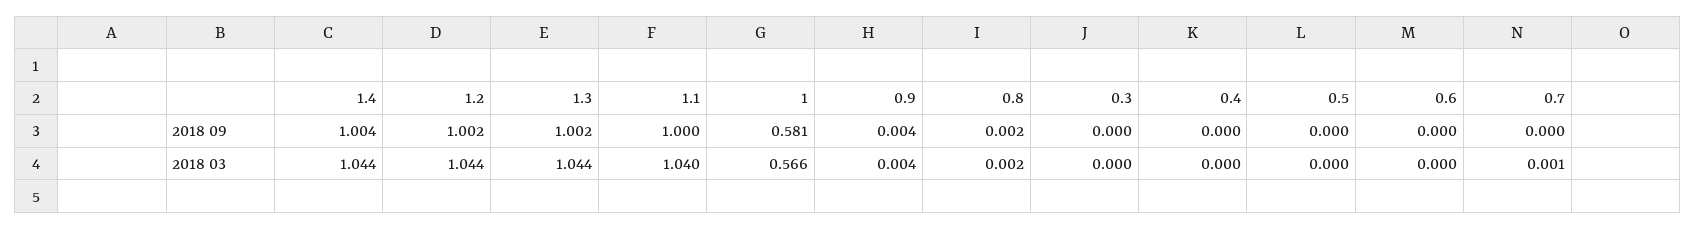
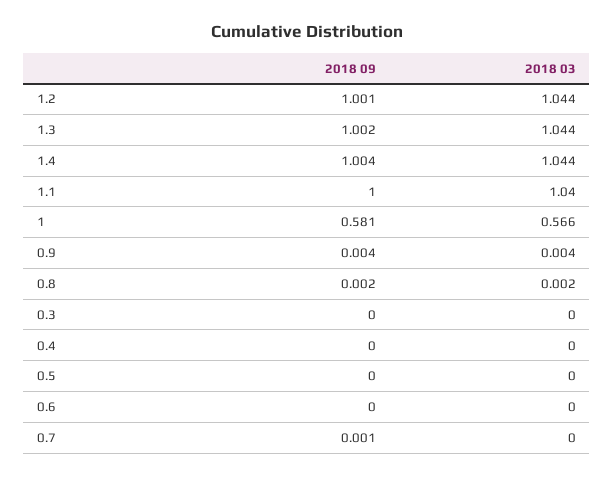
1.2, 2018 09: 1.002 -> 1.001
0.7, 2018 09: 0 -> 0.001
0.7, 2018 03: 0.001 -> 0

